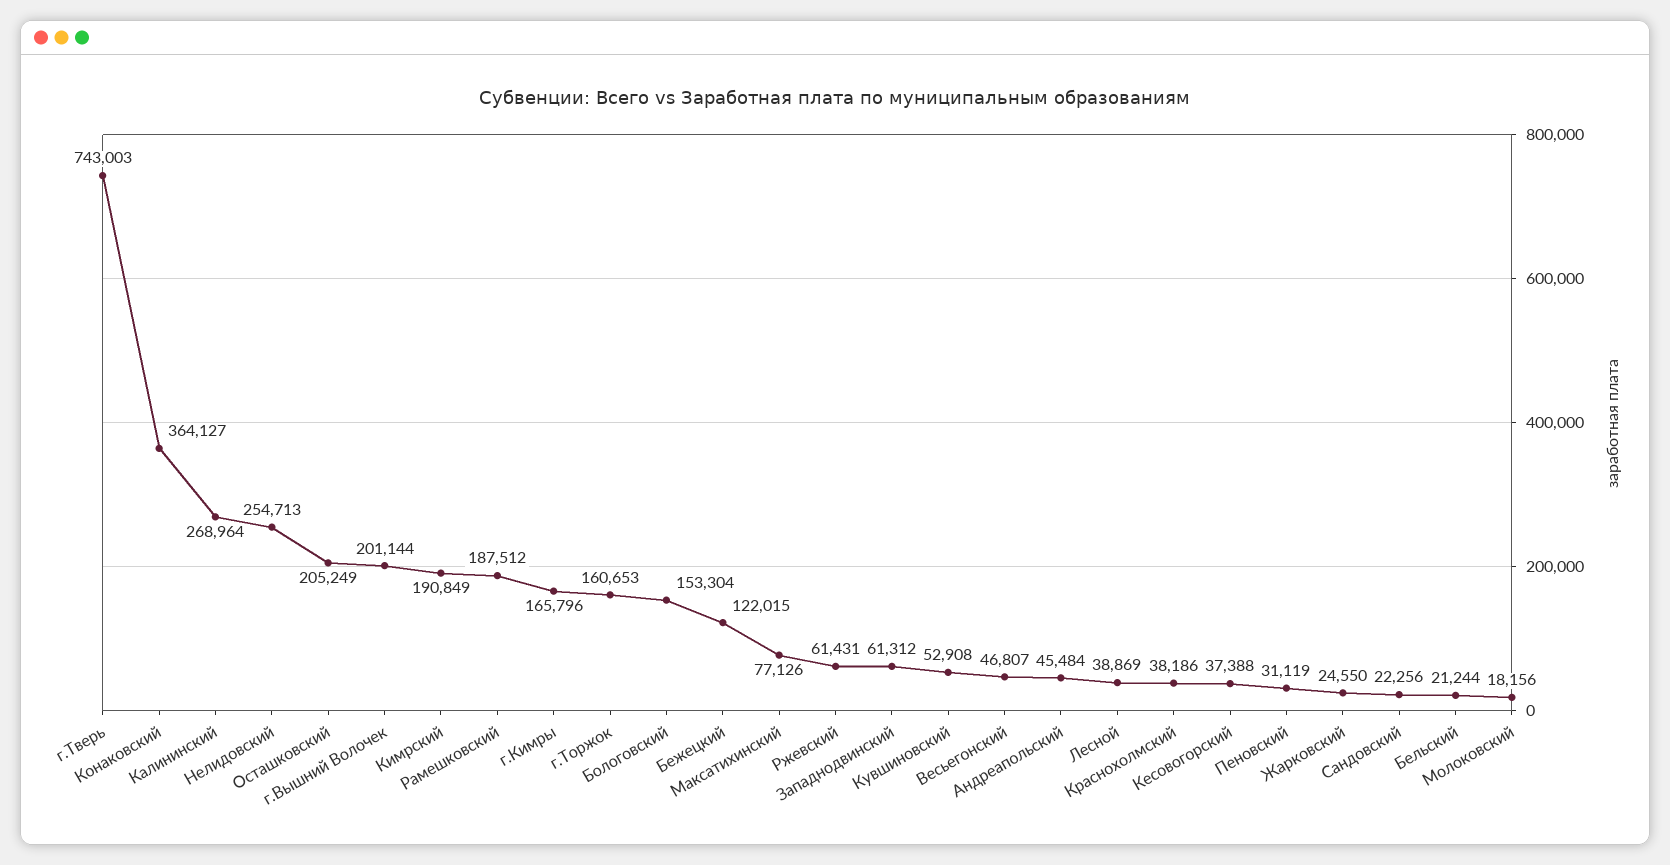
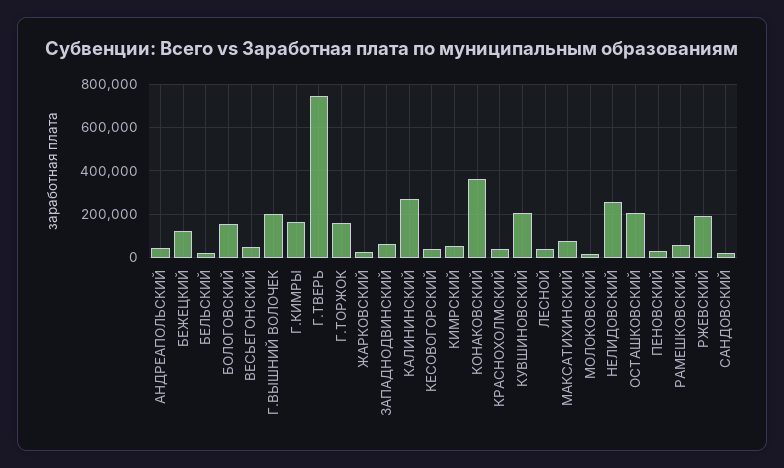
Кимрский: 190849 -> 50000
Рамешковский: 187512 -> 50000
Ржевский: 61431 -> 200000
Кувшиновский: 52908 -> 200000

